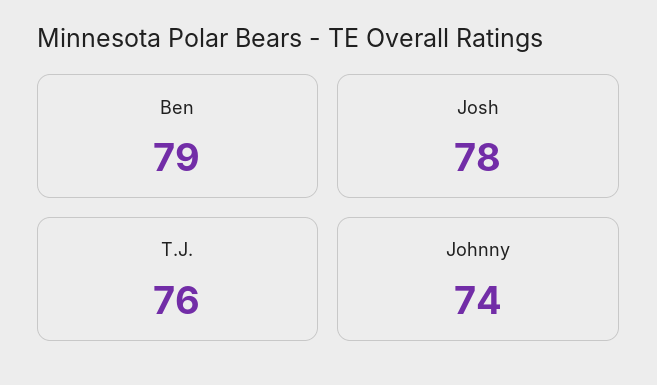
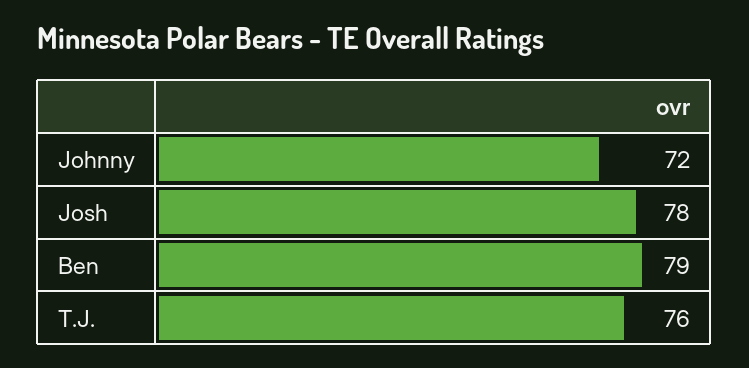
Johnny: 74 -> 72

